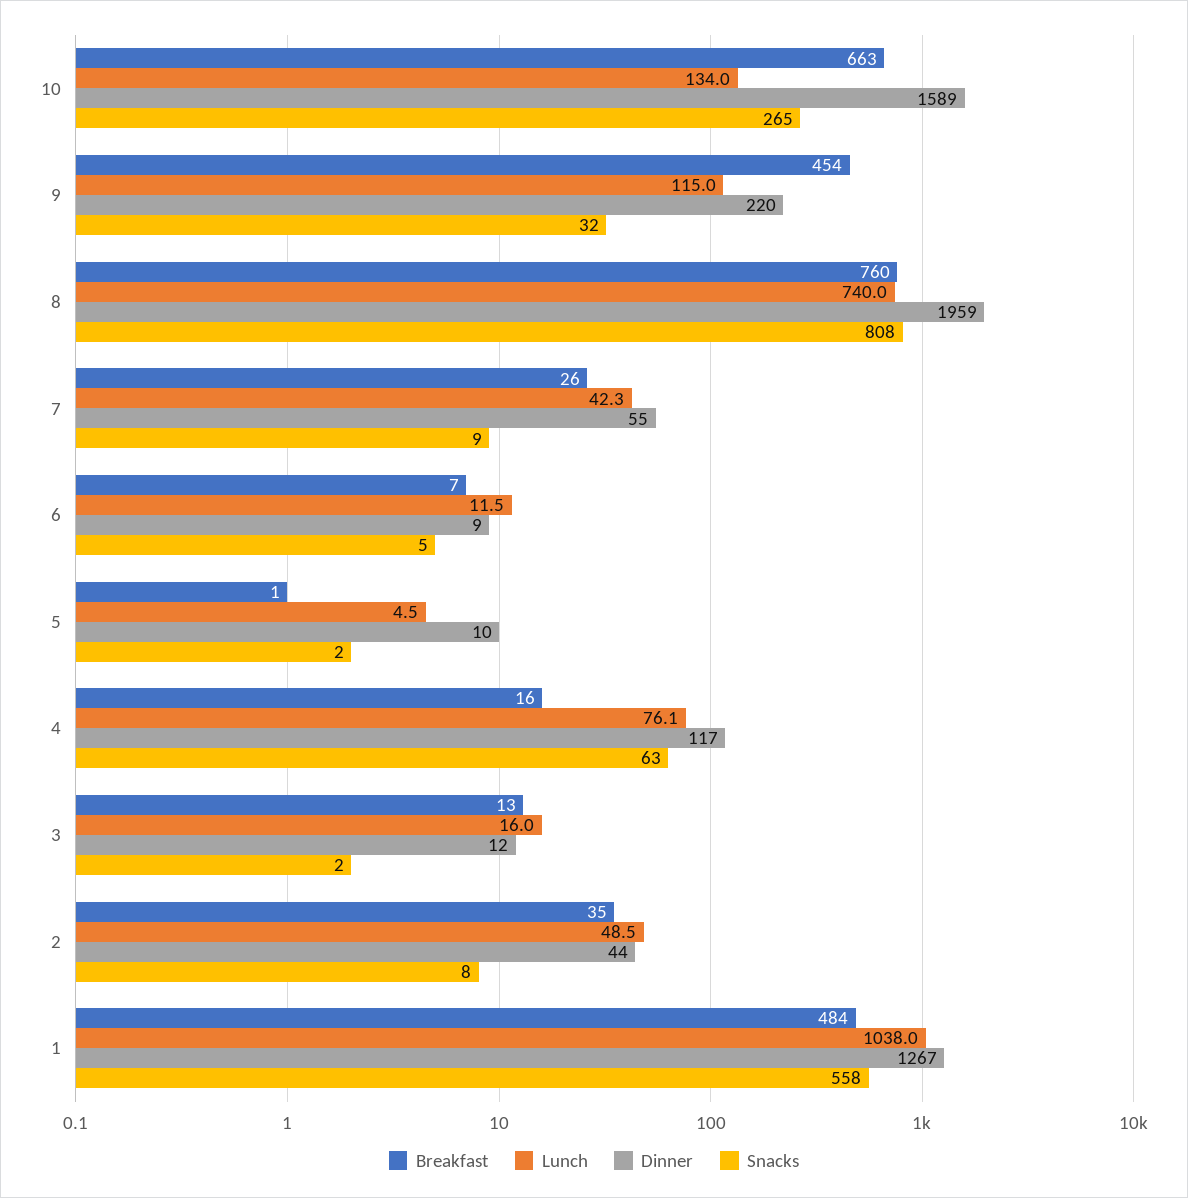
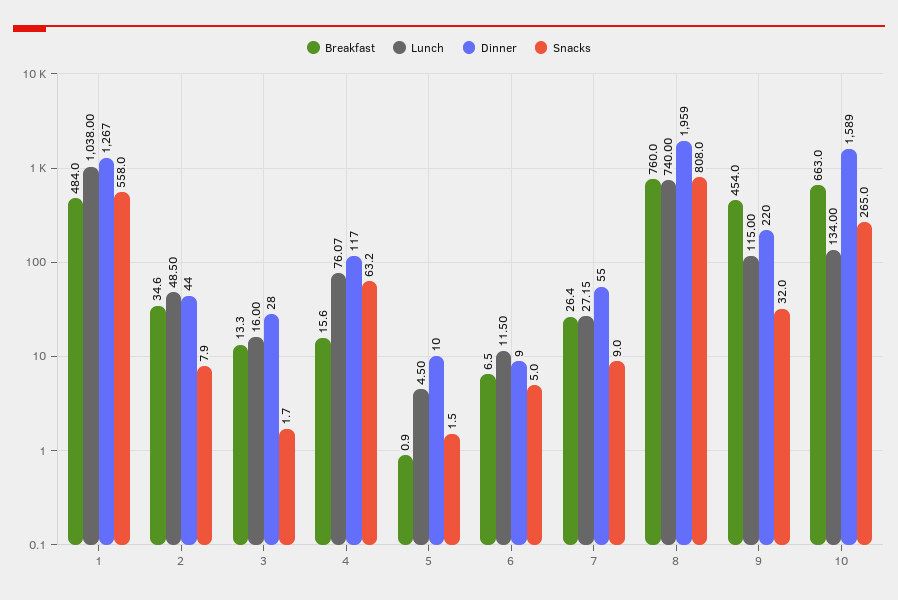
Lunch, 7: 42.3 -> 27.15
Dinner, 3: 12 -> 28

